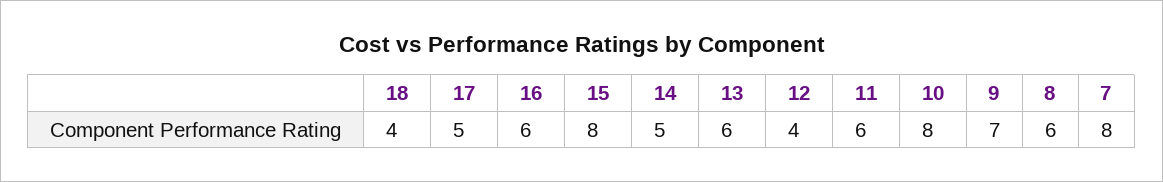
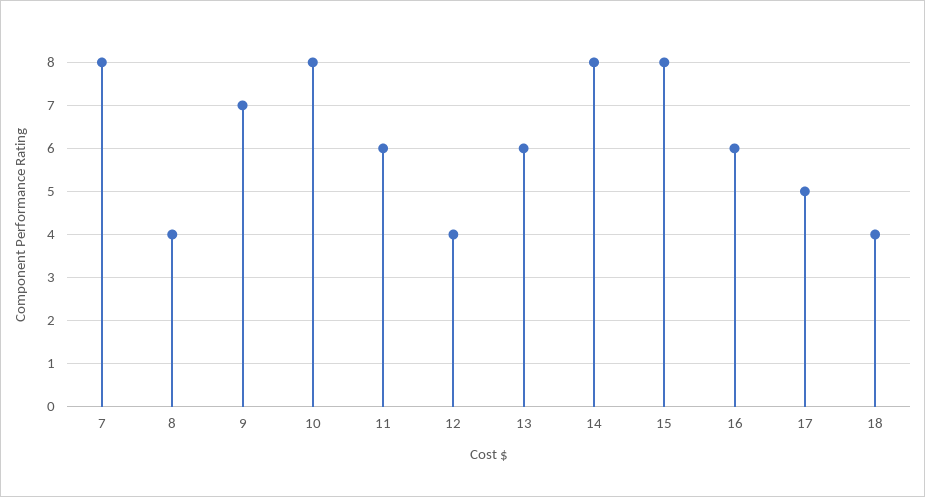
14: 5 -> 8
8: 6 -> 4

